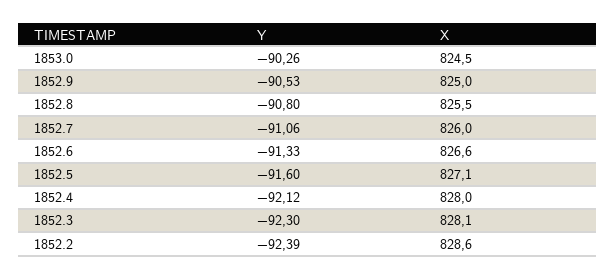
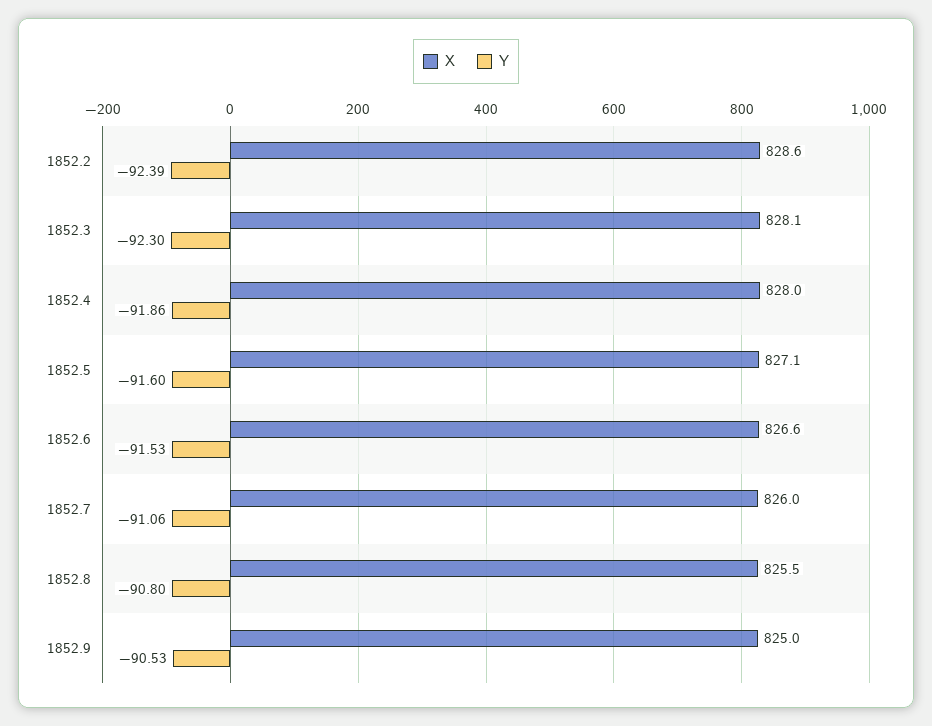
Y, 1853.0: -90.26 -> none
X, 1853.0: 824.5 -> none
Y, 1852.6: -91.33 -> -91.53
Y, 1852.4: -92.12 -> -91.86

